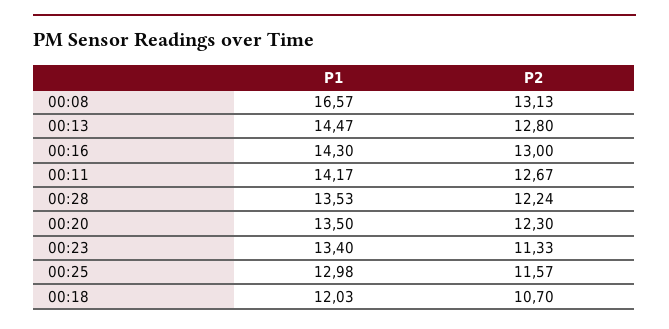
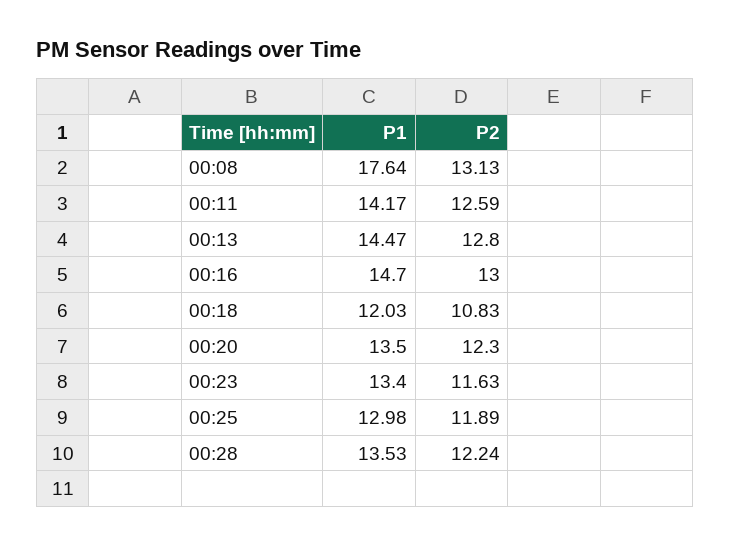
P1, 00:08: 16.57 -> 17.64
P1, 00:16: 14.3 -> 14.7
P2, 00:11: 12.67 -> 12.59
P2, 00:23: 11.33 -> 11.63
P2, 00:25: 11.57 -> 11.89
P2, 00:18: 10.7 -> 10.83

